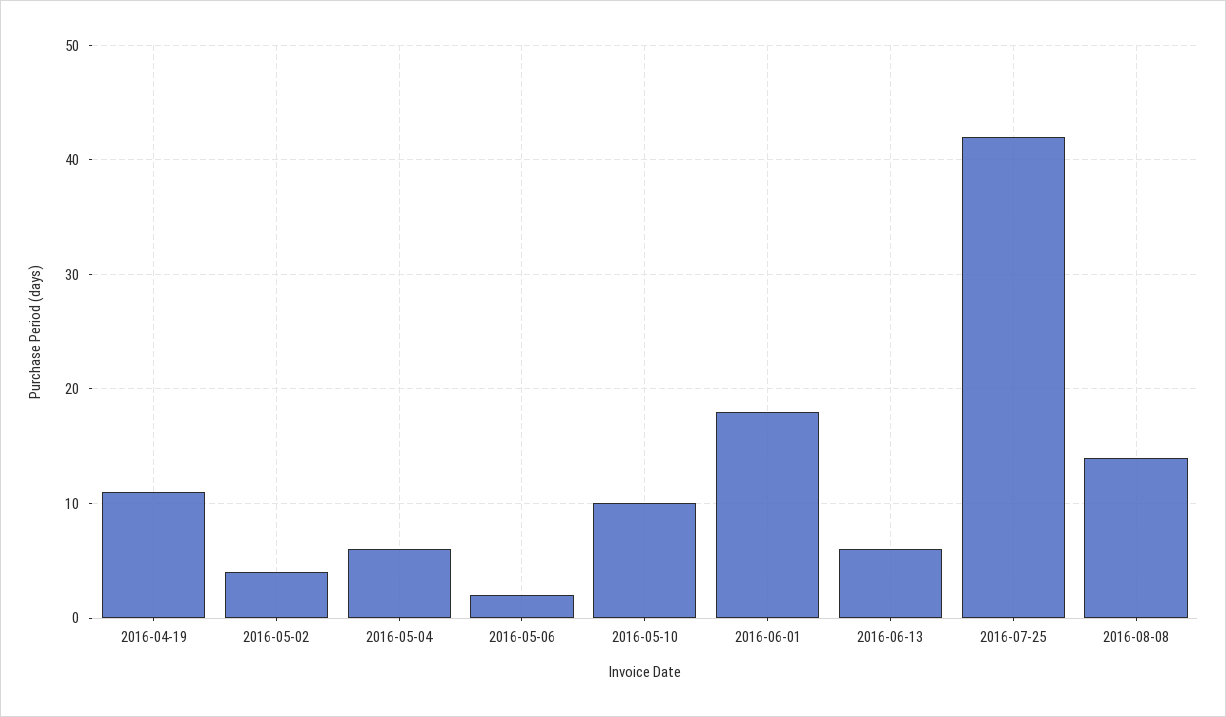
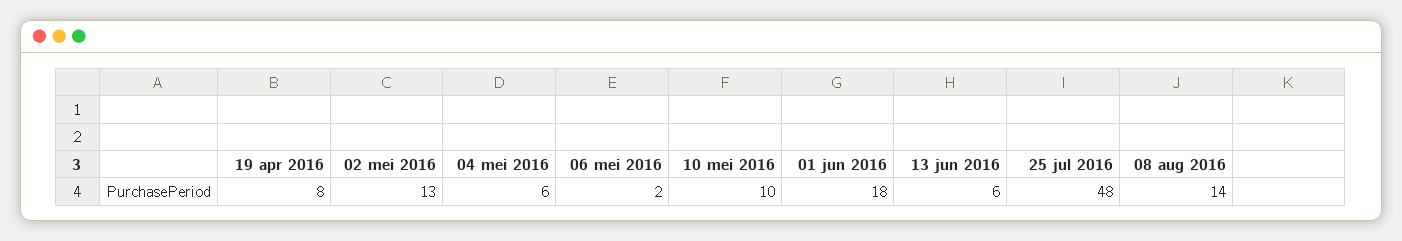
2016-04-19: 11 -> 8
2016-05-02: 4 -> 13
2016-07-25: 42 -> 48

